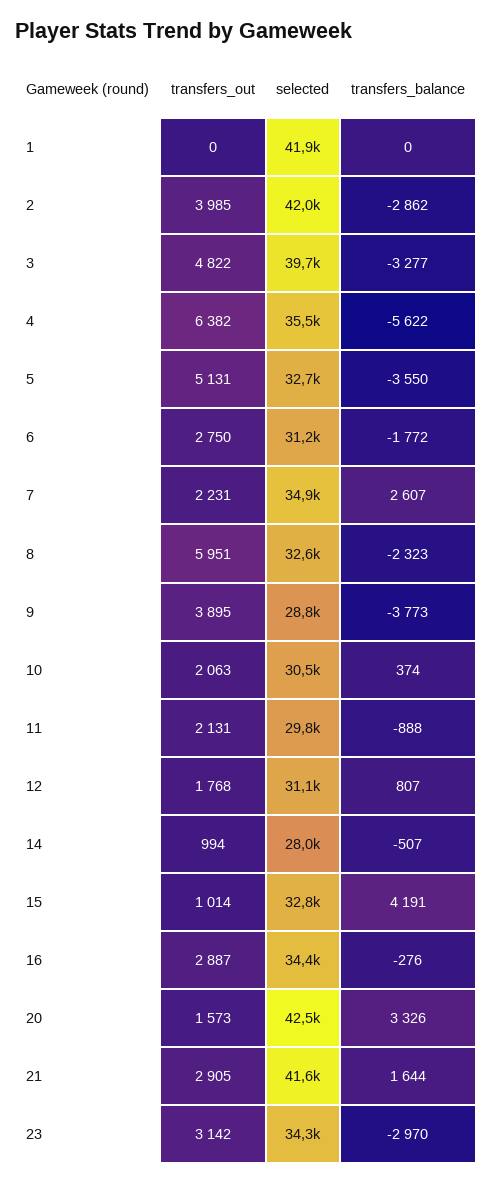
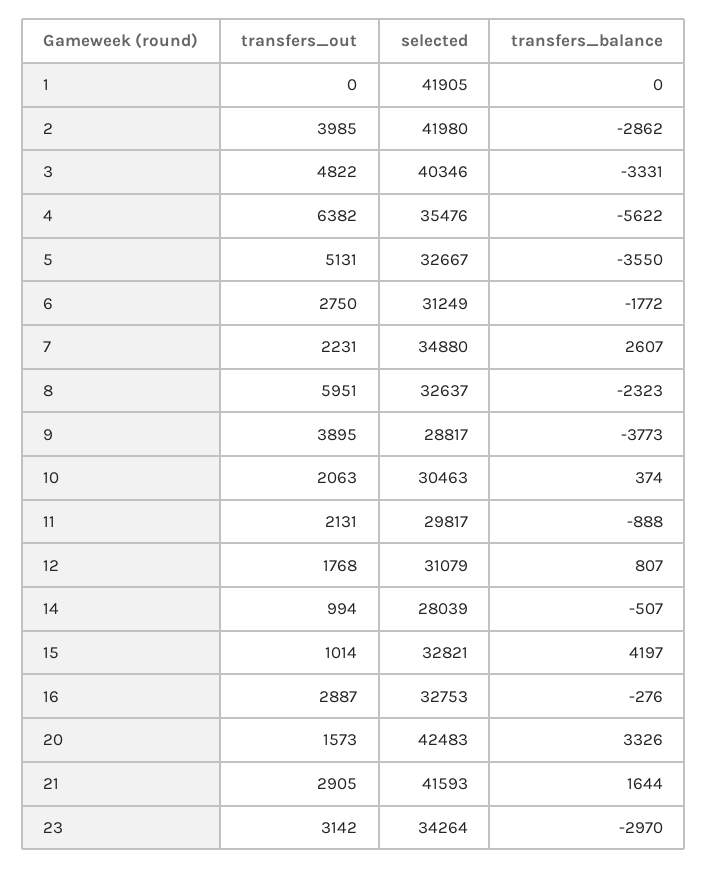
selected, 3: 39700 -> 40346
transfers_balance, 3: -3277 -> -3331
transfers_balance, 15: 4191 -> 4197
selected, 16: 34400 -> 32753

